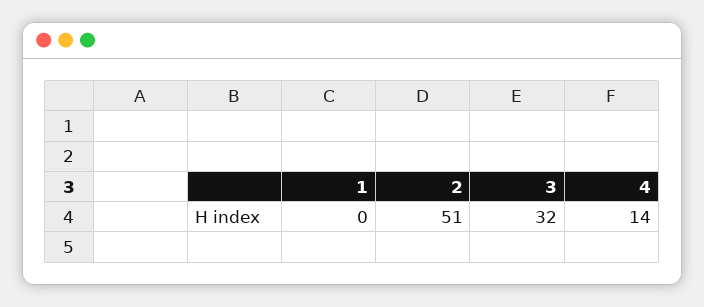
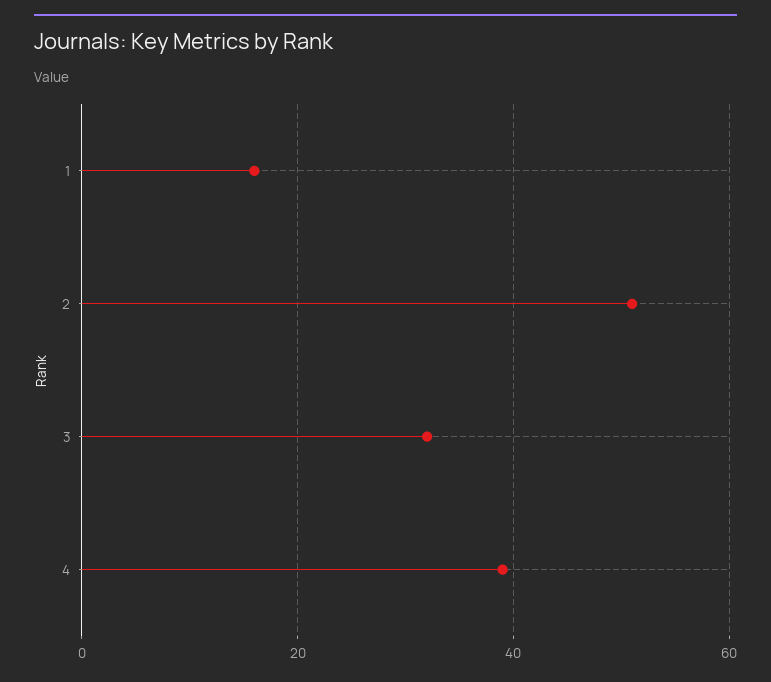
1: 0 -> 15
4: 14 -> 40

